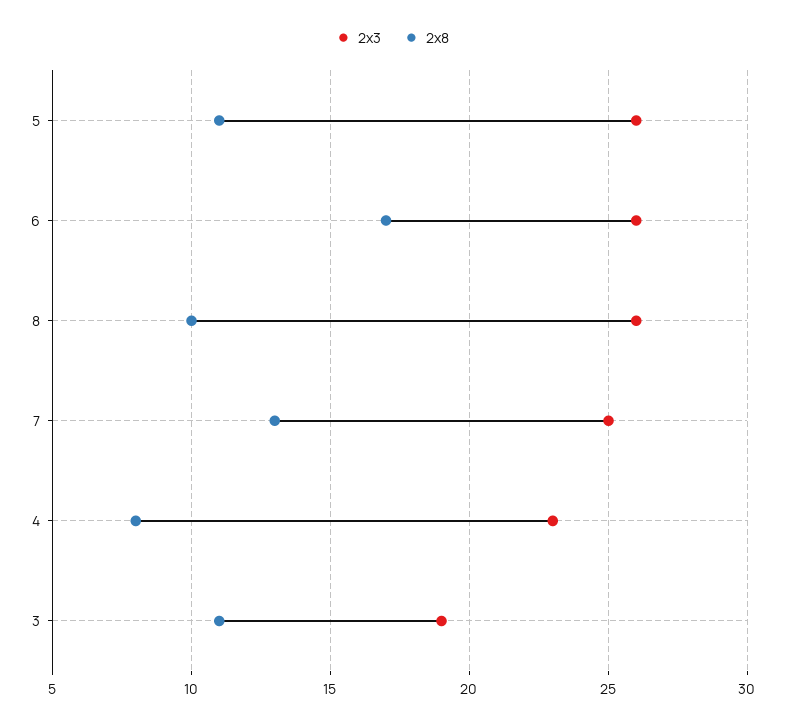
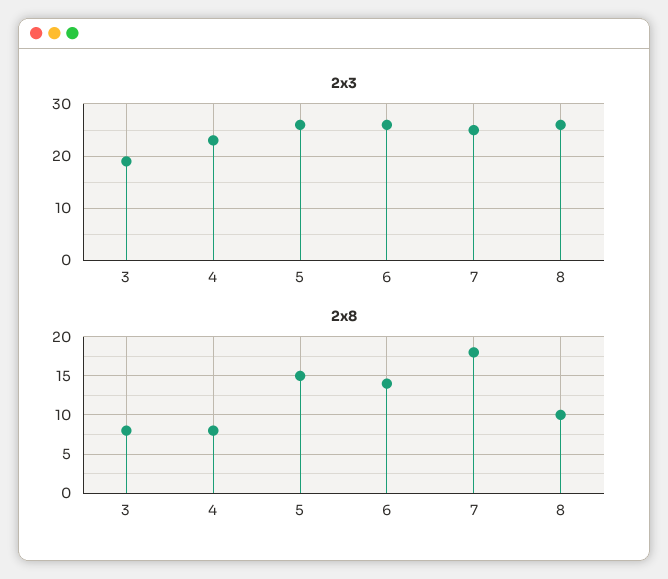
2x8, 5: 11 -> 15
2x8, 6: 17 -> 14
2x8, 7: 13 -> 18
2x8, 3: 11 -> 8

